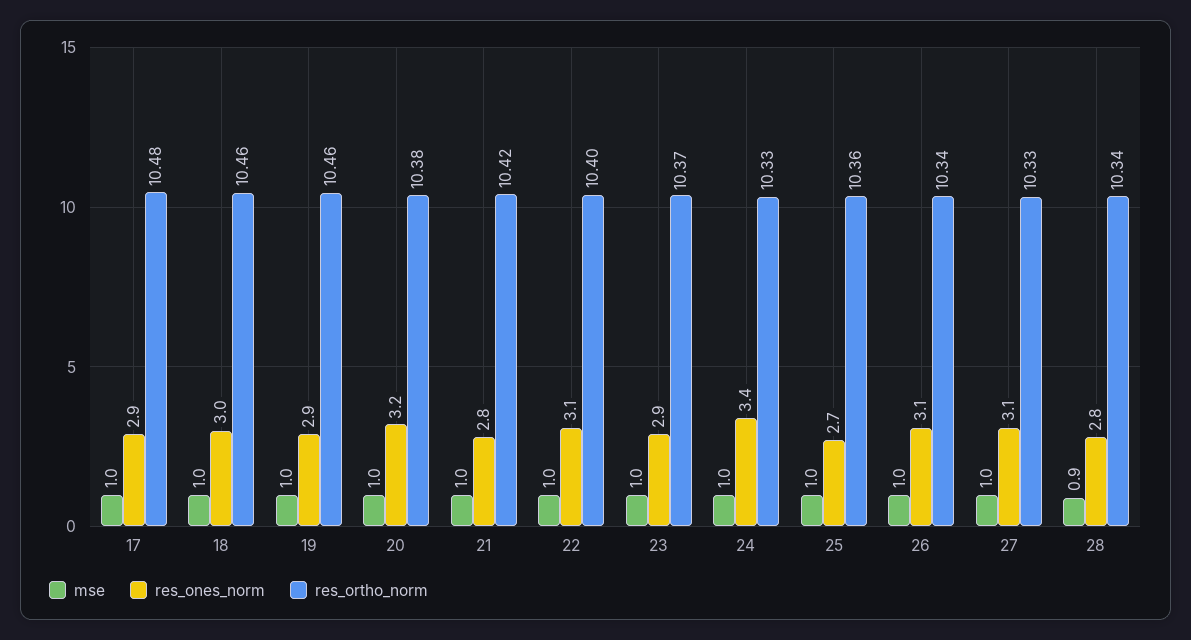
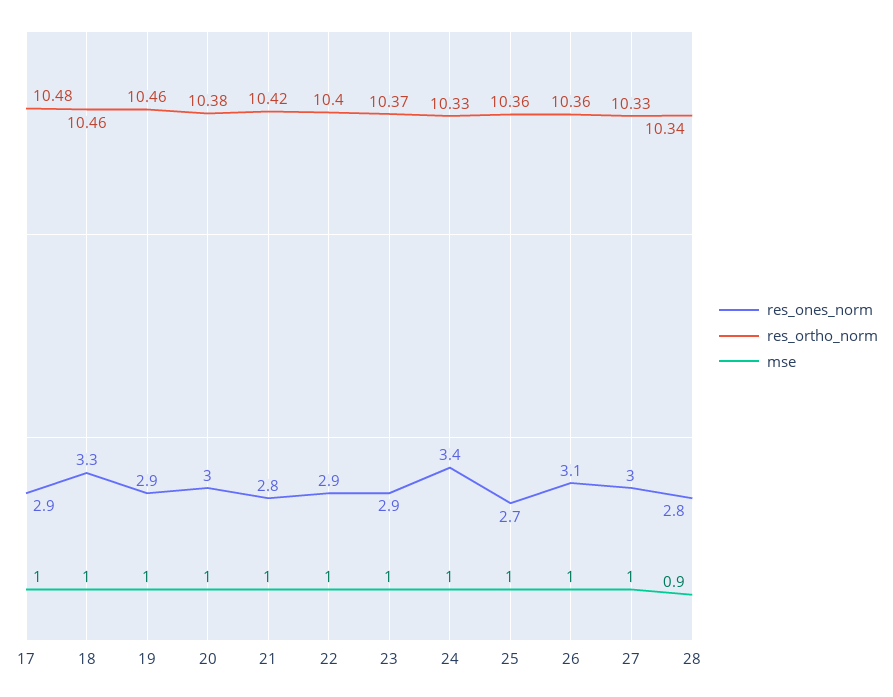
res_ones_norm, 18: 3 -> 3.3
res_ones_norm, 20: 3.2 -> 3
res_ones_norm, 22: 3.1 -> 2.9
res_ortho_norm, 26: 10.34 -> 10.36
res_ones_norm, 27: 3.1 -> 3

